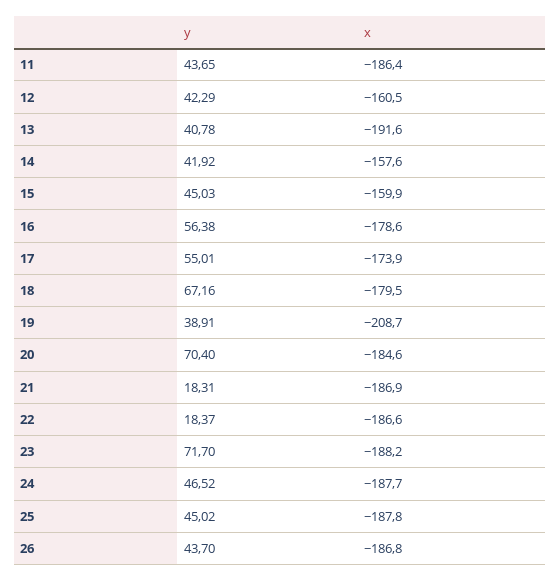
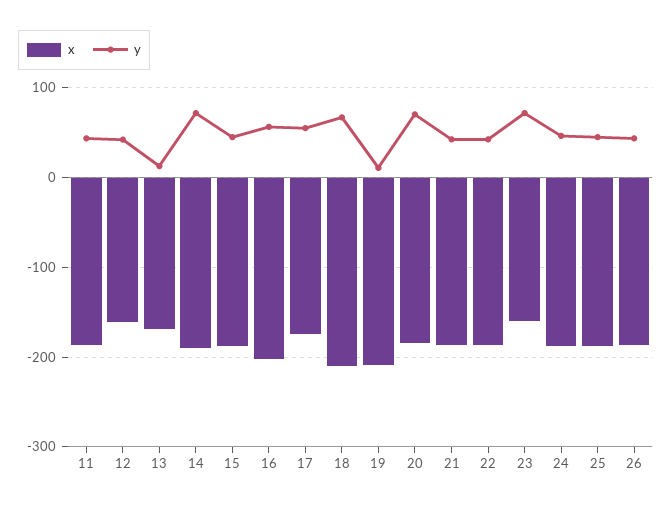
y, 13: 40.78 -> 10
x, 13: -191.6 -> -170
y, 14: 41.92 -> 70
x, 14: -157.6 -> -190
x, 15: -159.9 -> -190
x, 16: -178.6 -> -200
x, 18: -179.5 -> -210
y, 19: 38.91 -> 10
y, 21: 18.31 -> 40
y, 22: 18.37 -> 40
x, 23: -188.2 -> -160

